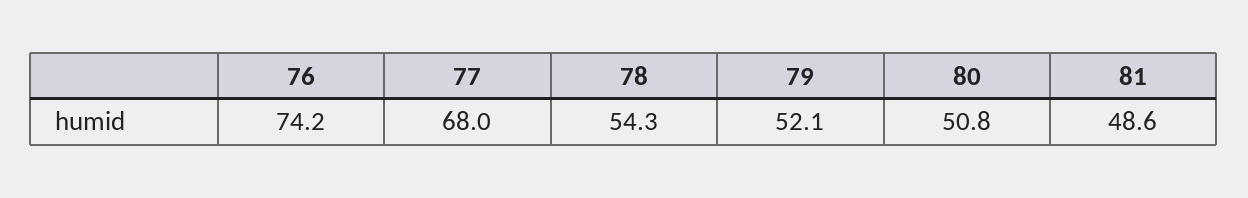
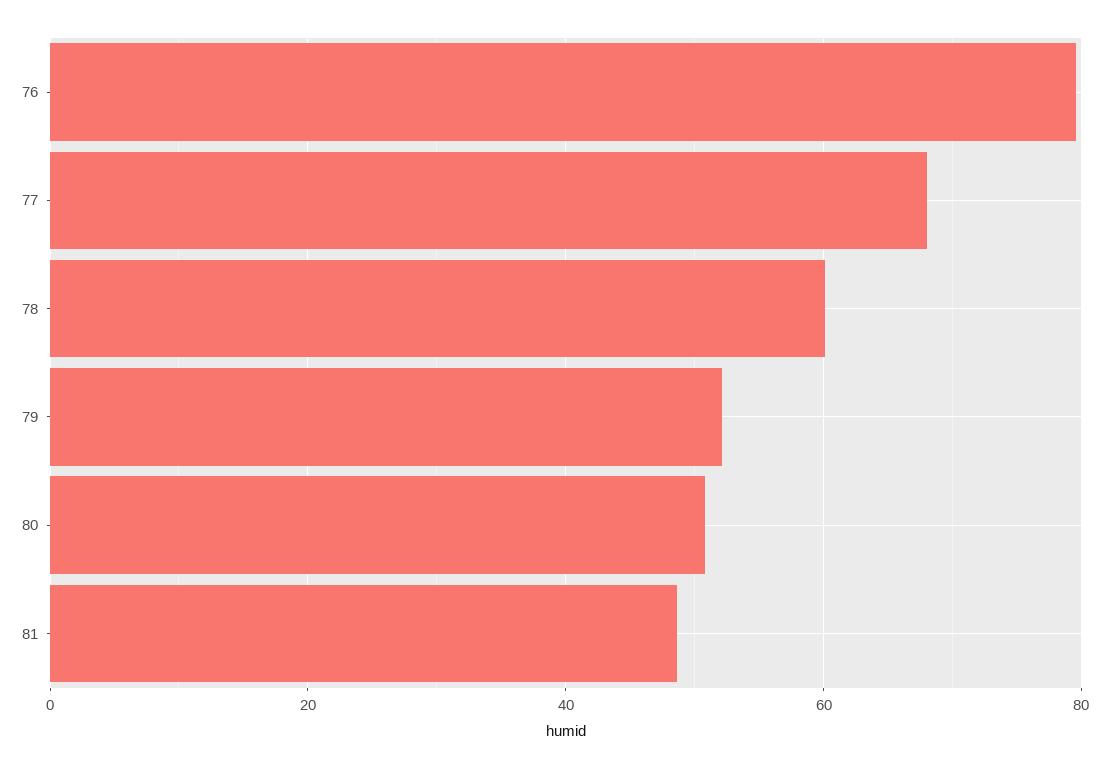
76: 74.2 -> 80
78: 54.3 -> 60

